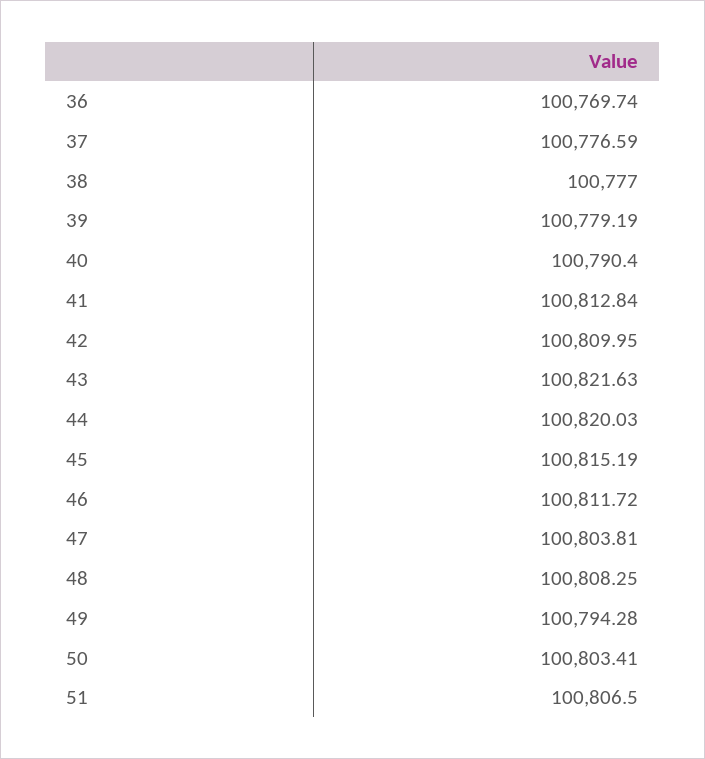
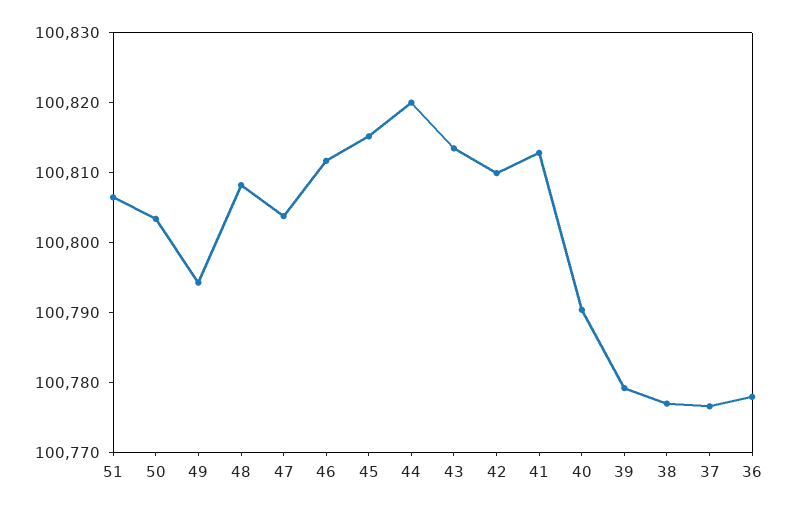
36: 100769.74 -> 100778
43: 100821.63 -> 100814

